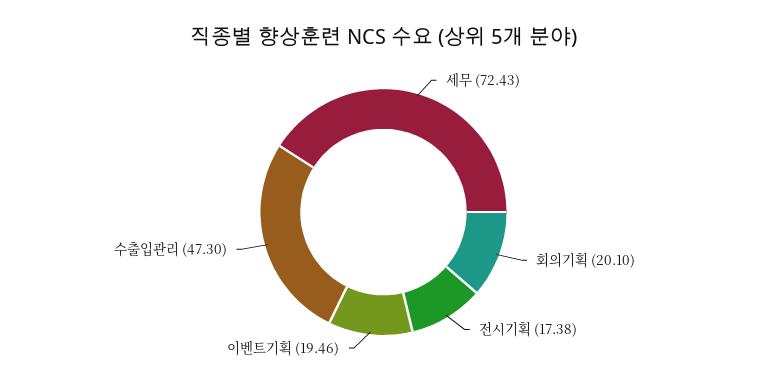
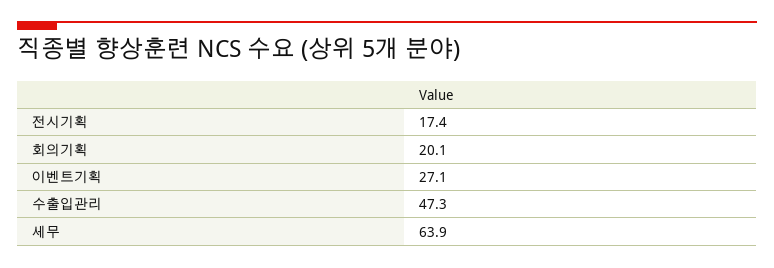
세무: 72.43 -> 63.9
이벤트기획: 19.46 -> 27.1

